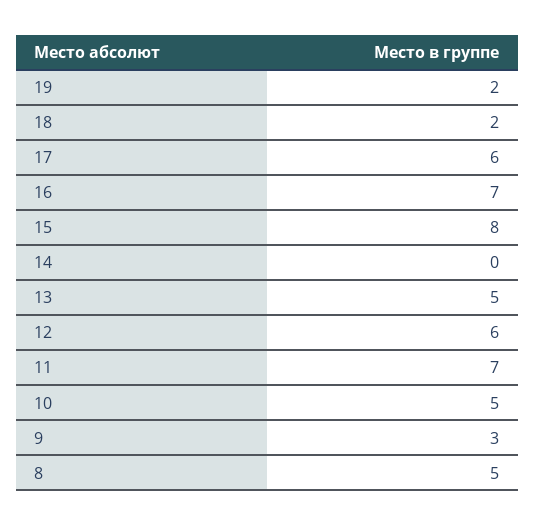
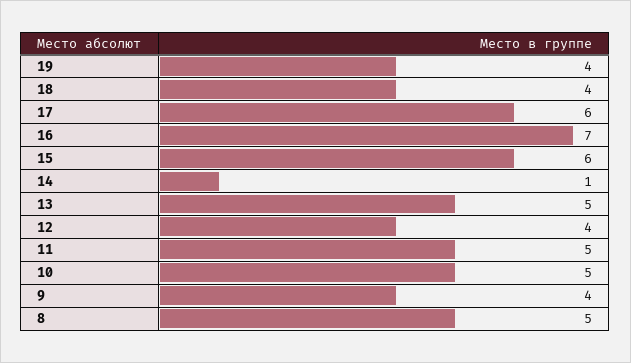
19: 2 -> 4
18: 2 -> 4
15: 8 -> 6
14: 0 -> 1
12: 6 -> 4
11: 7 -> 5
9: 3 -> 4

